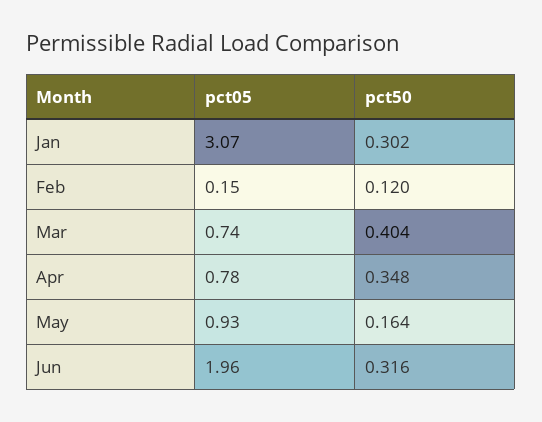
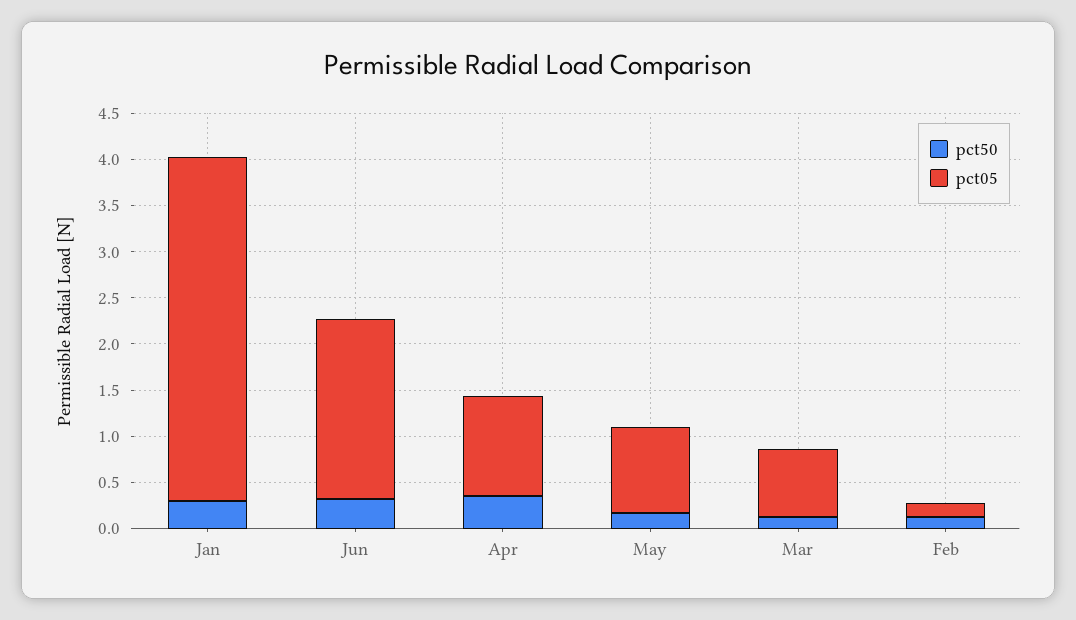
pct05, Jan: 3.07 -> 3.7
pct50, Mar: 0.404 -> 0.1
pct05, Apr: 0.78 -> 1.1

